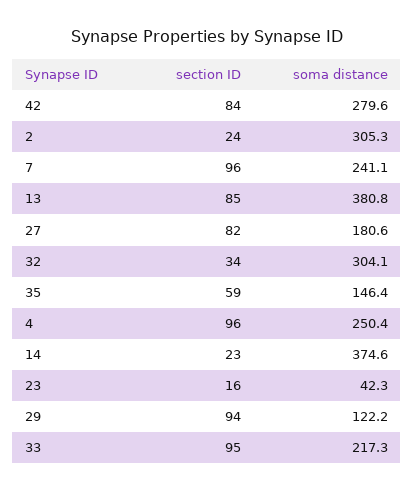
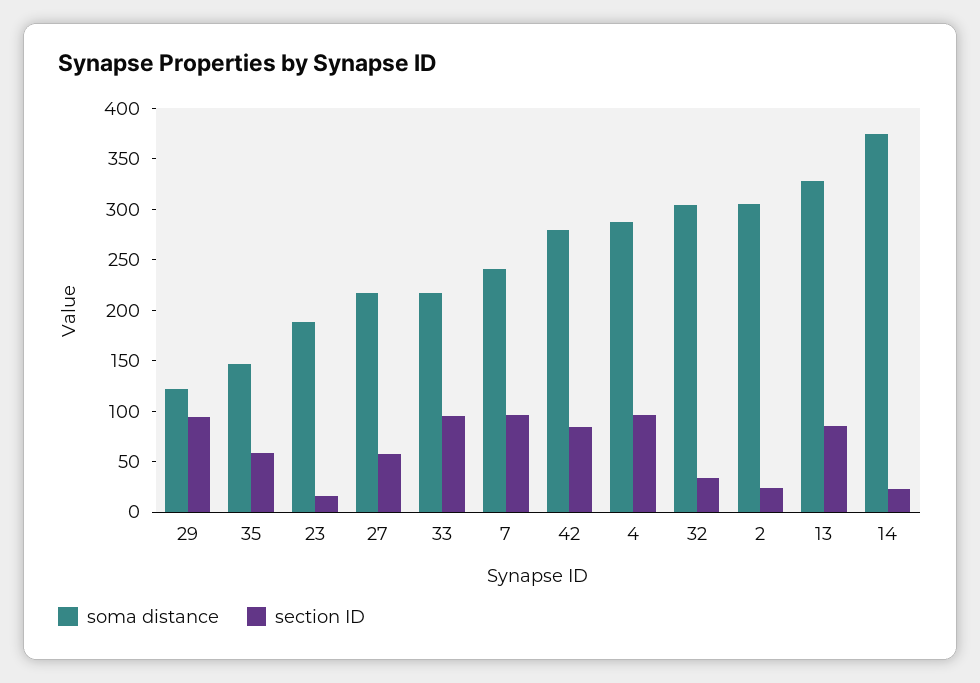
soma distance, 13: 380.8 -> 330
section ID, 27: 82 -> 60
soma distance, 27: 180.6 -> 220
soma distance, 4: 250.4 -> 290
soma distance, 23: 42.3 -> 190

